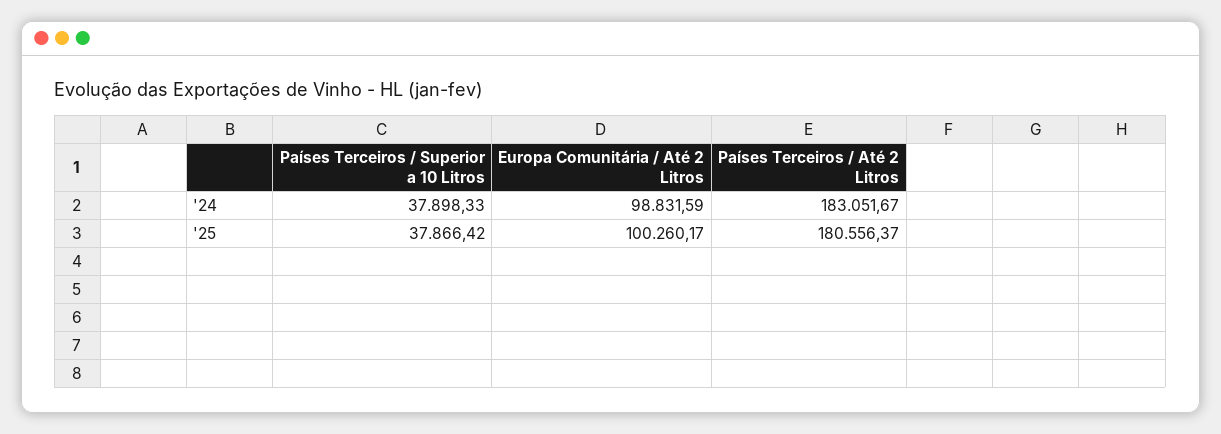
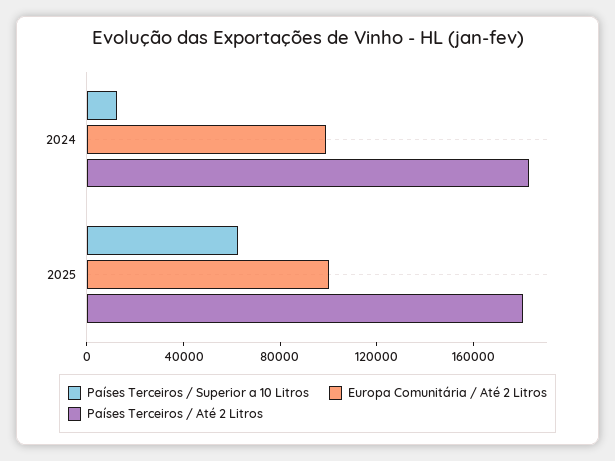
Países Terceiros / Superior a 10 Litros, '24: 37898.33 -> 10000
Países Terceiros / Superior a 10 Litros, '25: 37866.42 -> 60000

